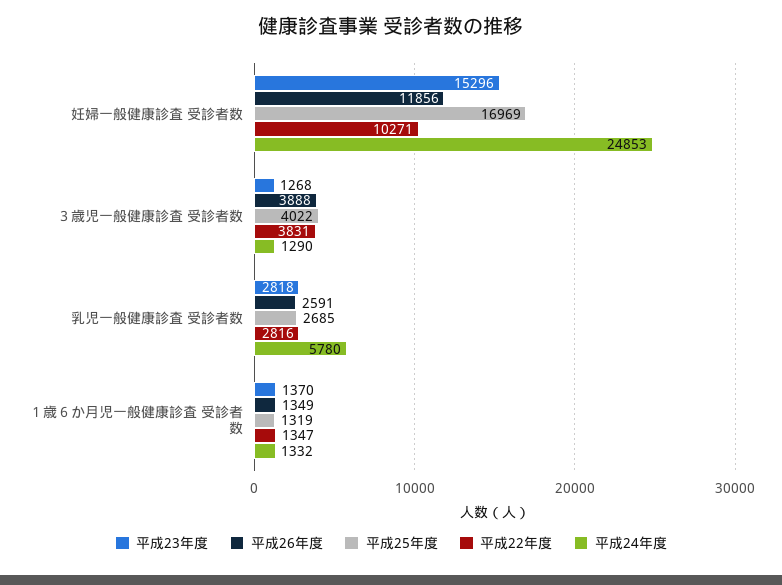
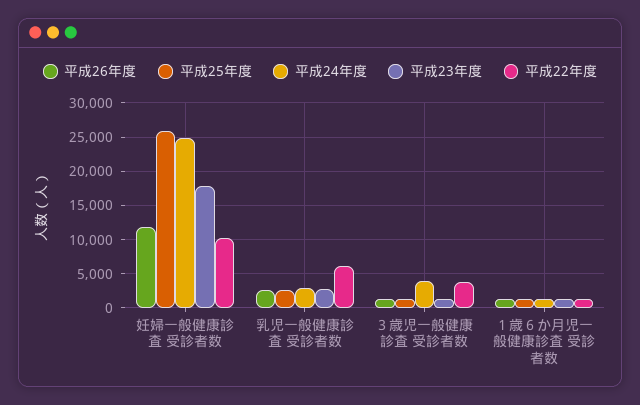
平成23年度, 妊婦一般健康診査 受診者数: 15296 -> 18000
平成25年度, 妊婦一般健康診査 受診者数: 16969 -> 26000
平成26年度, ３歳児一般健康診査 受診者数: 3888 -> 1000
平成25年度, ３歳児一般健康診査 受診者数: 4022 -> 1000
平成24年度, ３歳児一般健康診査 受診者数: 1290 -> 4000
平成22年度, 乳児一般健康診査 受診者数: 2816 -> 6000
平成24年度, 乳児一般健康診査 受診者数: 5780 -> 3000

